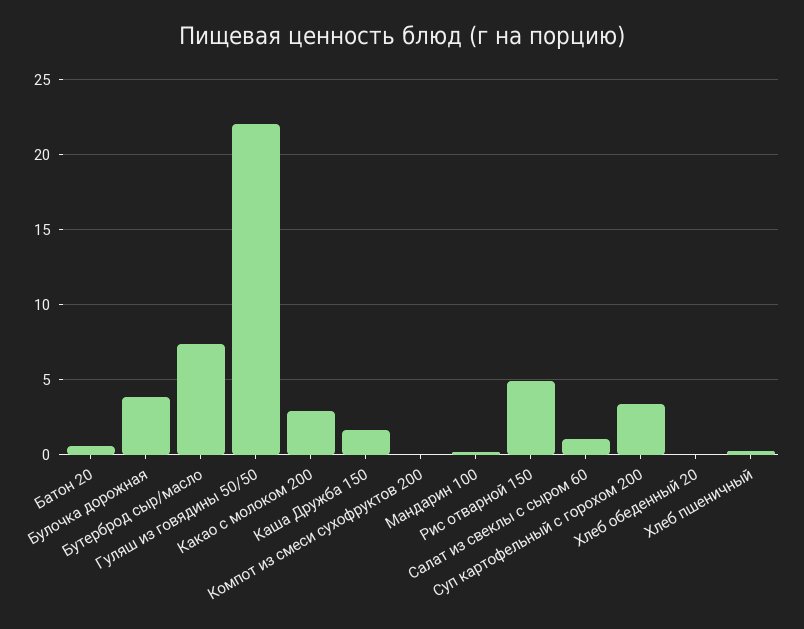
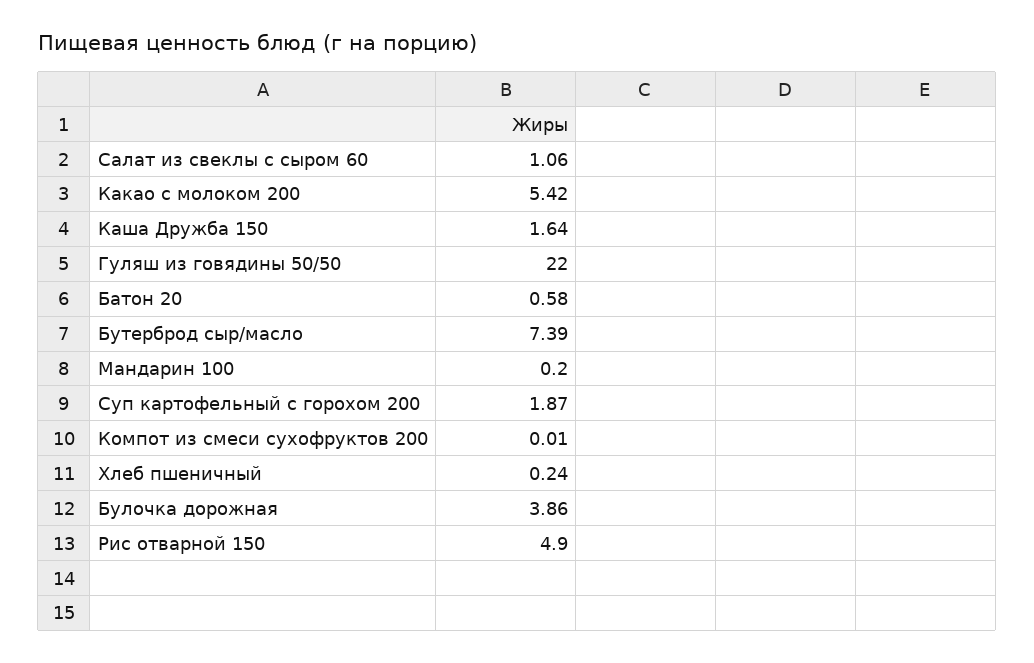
Какао с молоком 200: 3 -> 5.42
Суп картофельный с горохом 200: 3.5 -> 1.87
Хлеб обеденный 20: 0 -> none

